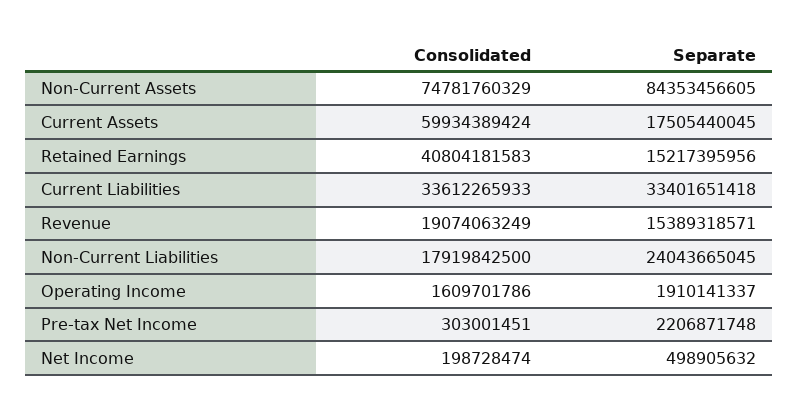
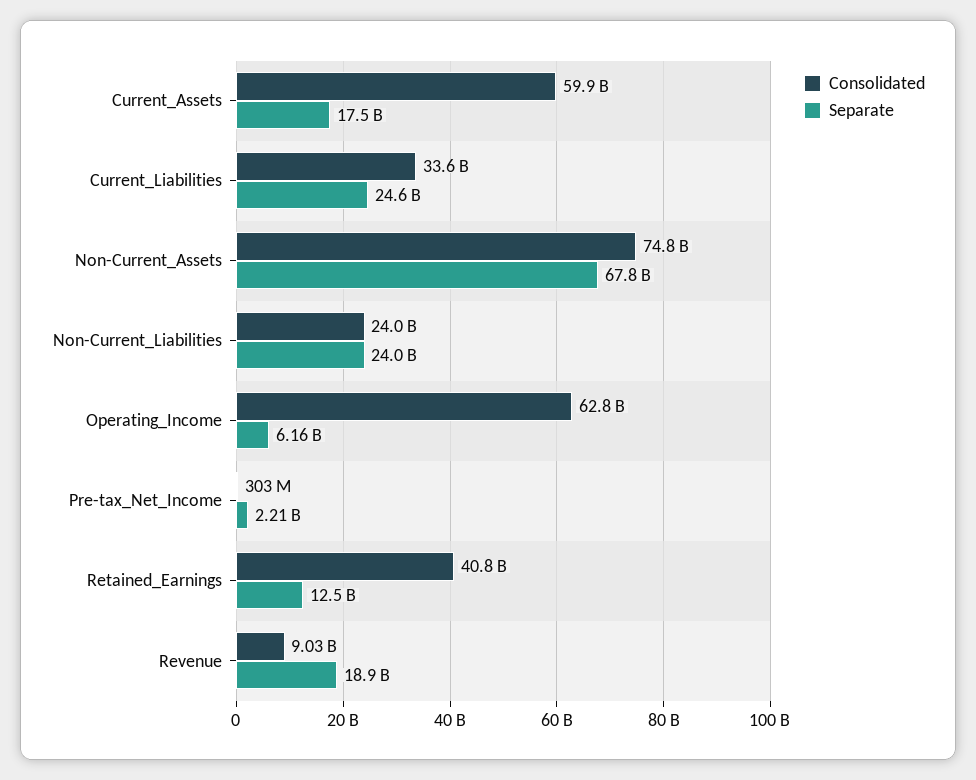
Separate, Non-Current Assets: 84353456605 -> 67800000000
Separate, Retained Earnings: 15217395956 -> 12500000000
Separate, Current Liabilities: 33401651418 -> 24600000000
Consolidated, Revenue: 19074063249 -> 9030000000
Separate, Revenue: 15389318571 -> 18900000000
Consolidated, Non-Current Liabilities: 17919842500 -> 24000000000
Consolidated, Operating Income: 1609701786 -> 62800000000
Separate, Operating Income: 1910141337 -> 6160000000
Consolidated, Net Income: 198728474 -> none
Separate, Net Income: 498905632 -> none

